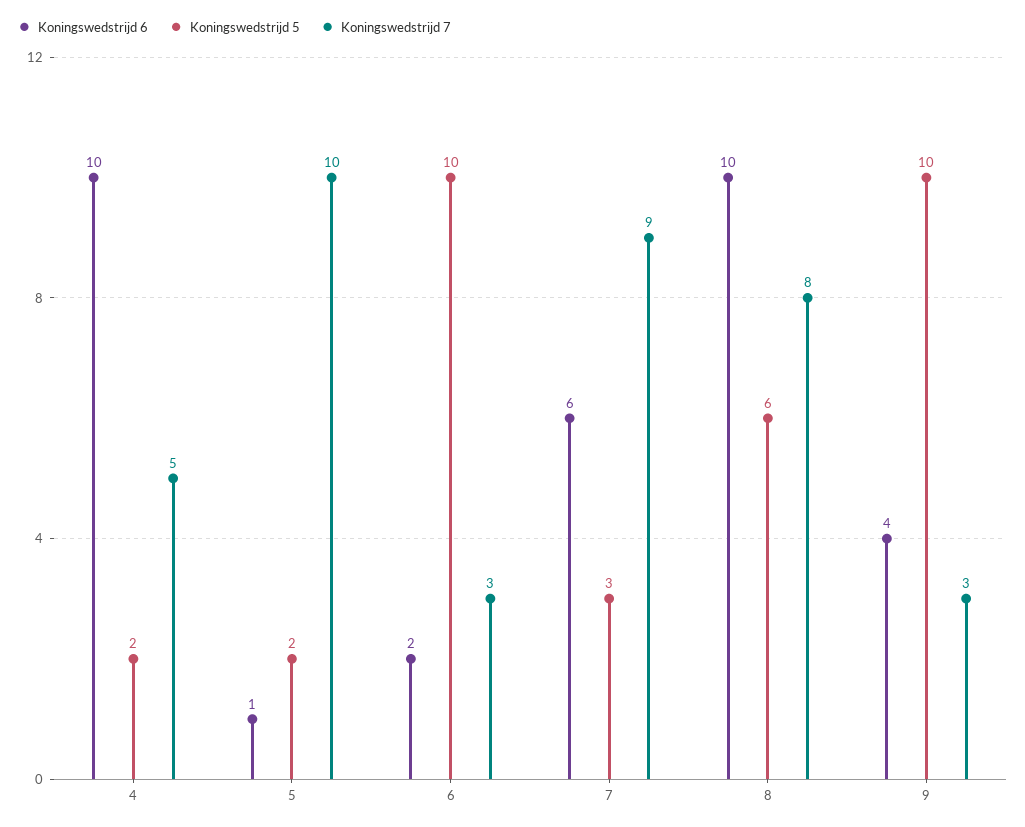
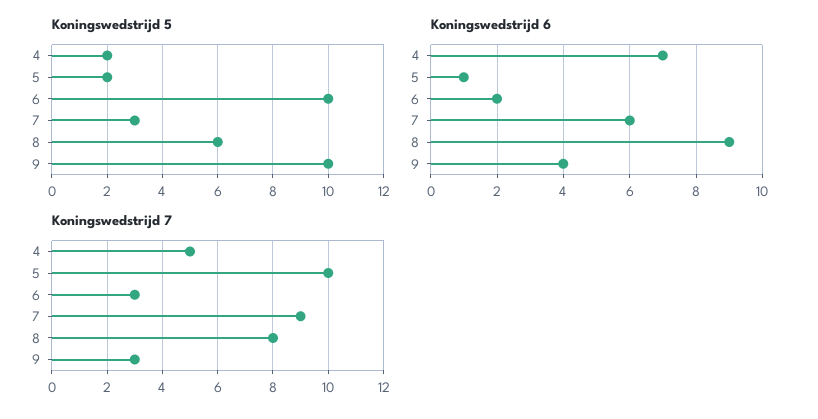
Koningswedstrijd 6, 4: 10 -> 7
Koningswedstrijd 6, 8: 10 -> 9

